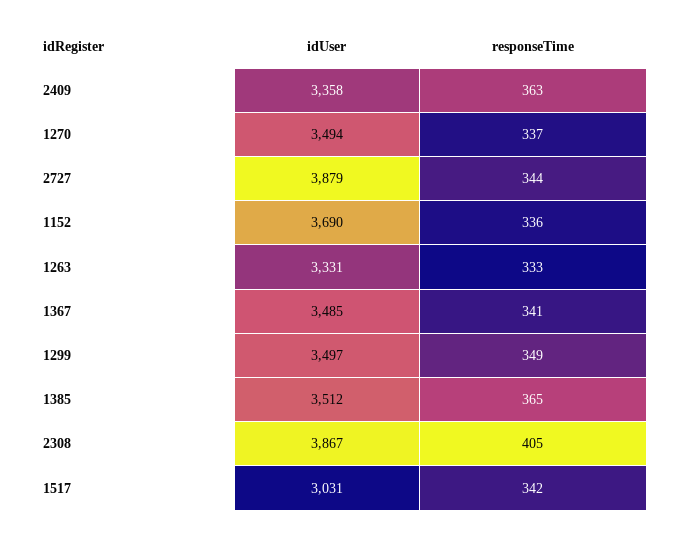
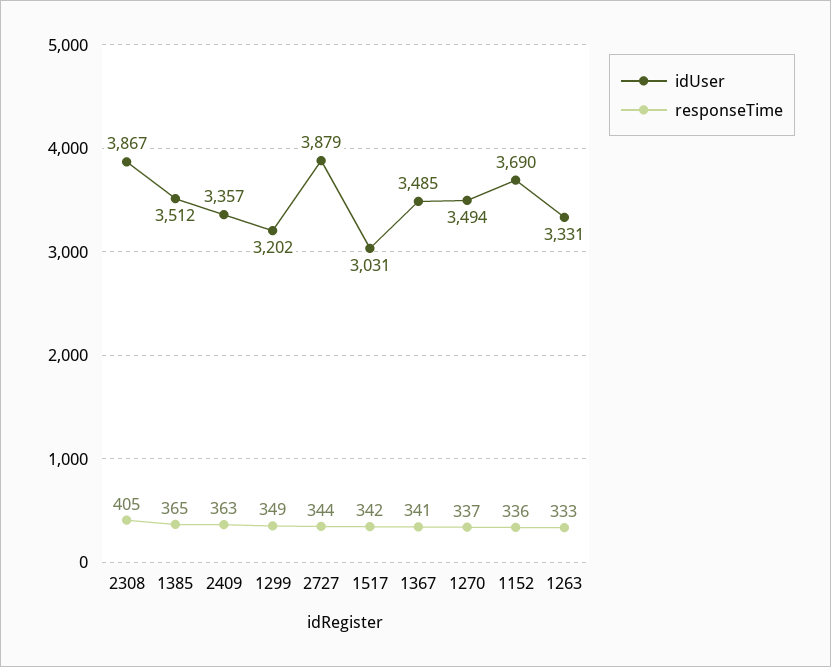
idUser, 2409: 3358 -> 3357
idUser, 1299: 3497 -> 3202

